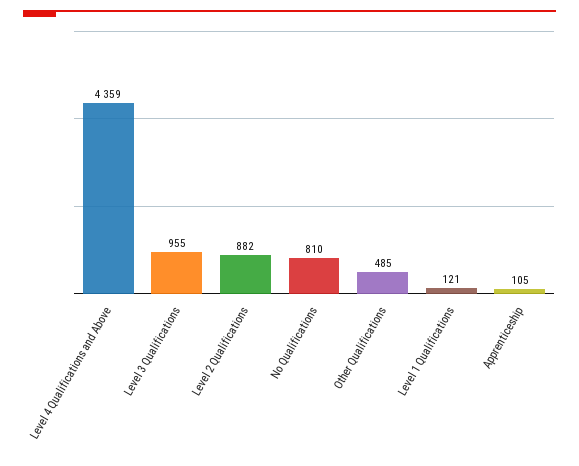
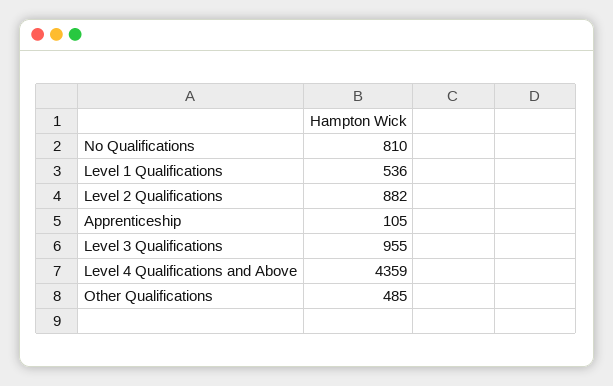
Level 1 Qualifications: 121 -> 536

